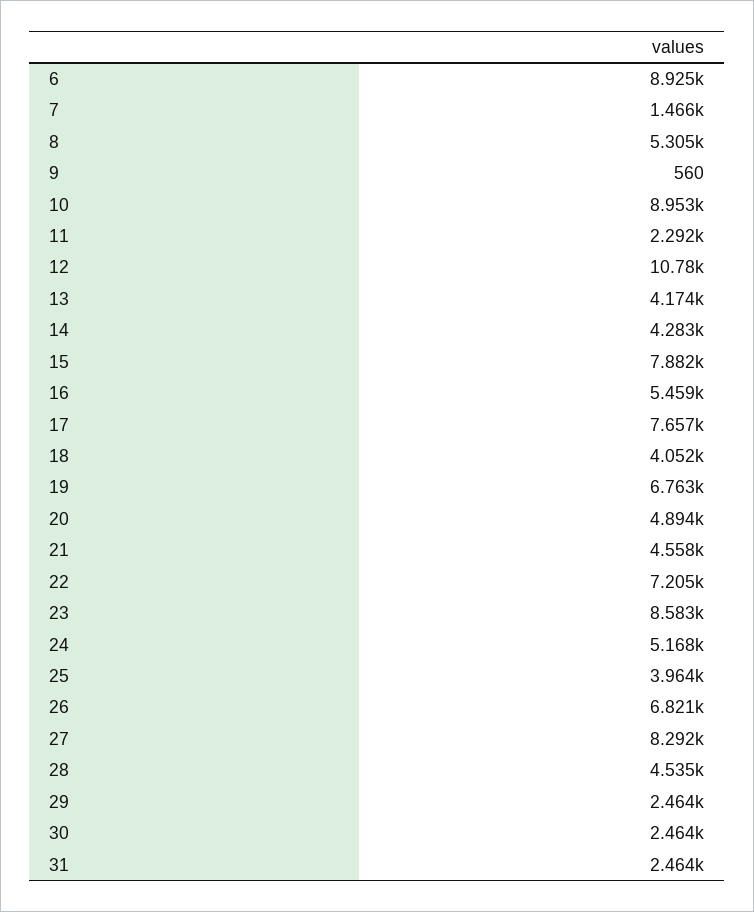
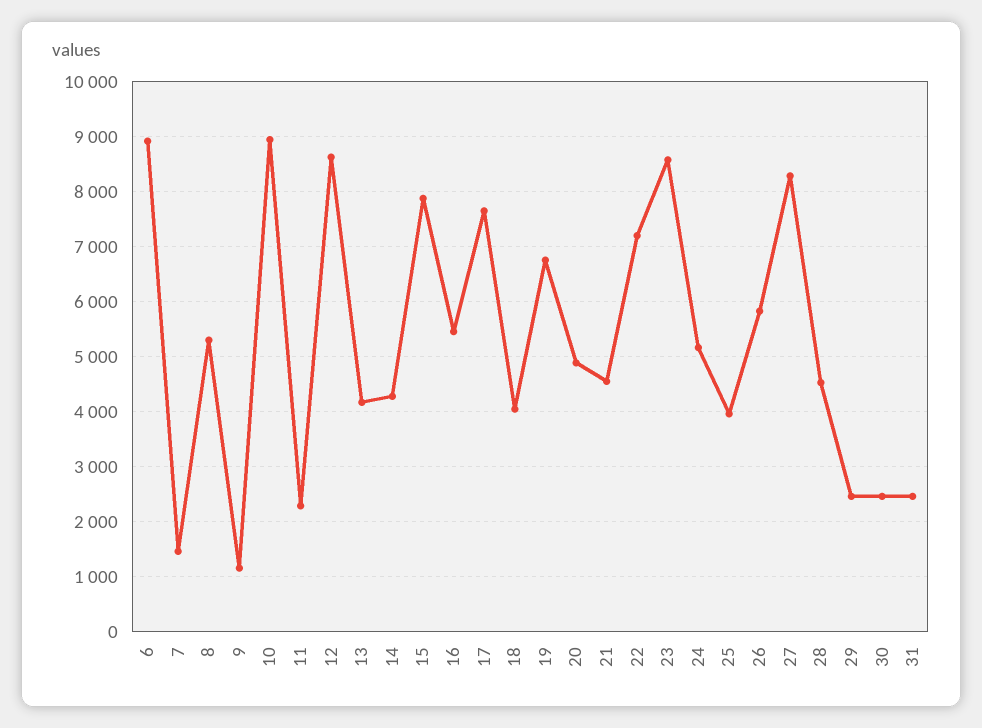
9: 560 -> 1200
12: 10780 -> 8600
26: 6821 -> 5800

